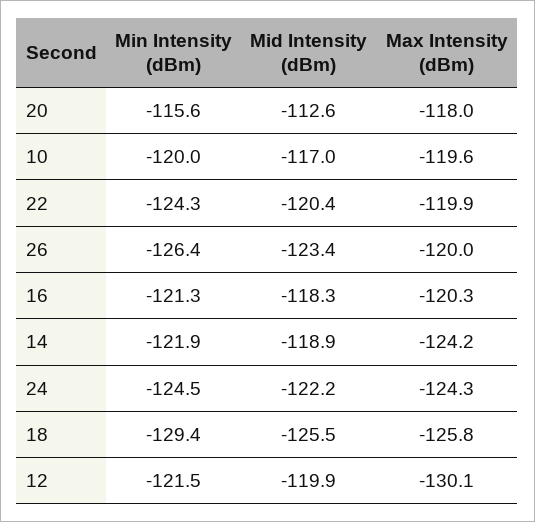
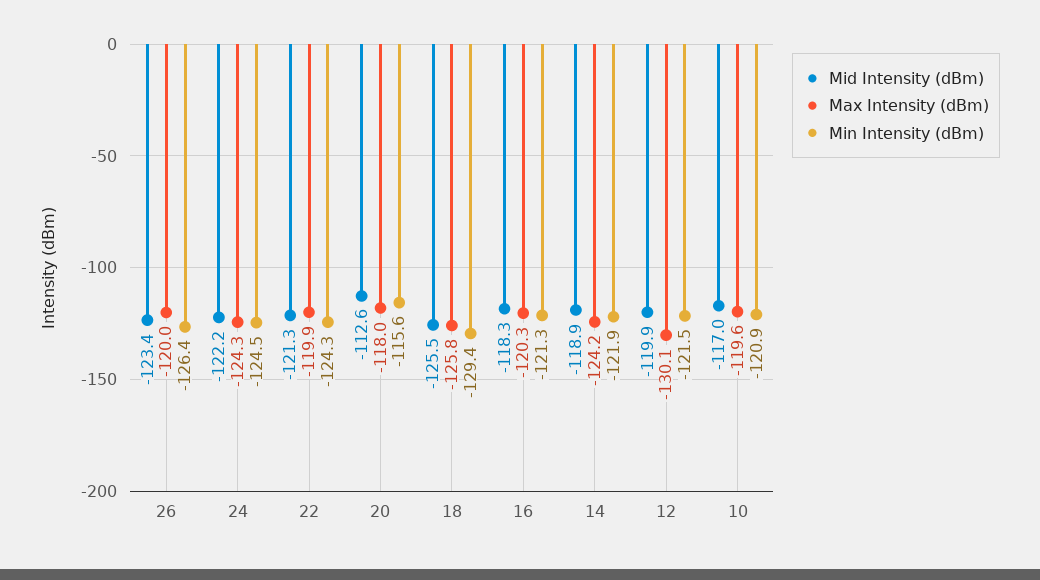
Min Intensity (dBm), 10: -120 -> -120.9
Mid Intensity (dBm), 22: -120.4 -> -121.3

